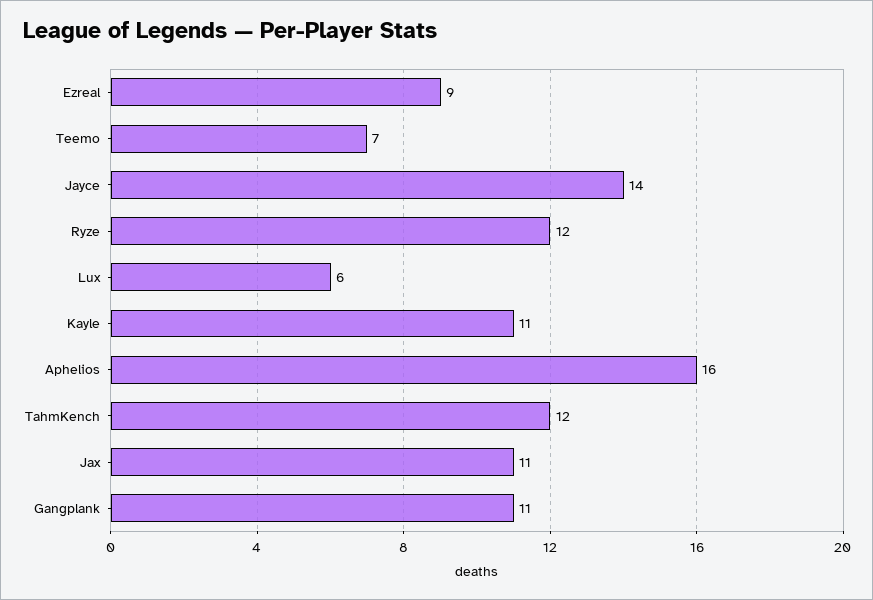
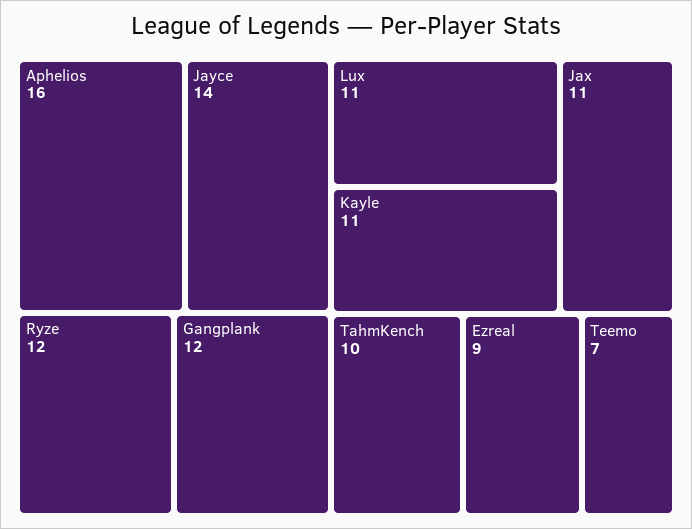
Lux: 6 -> 11
TahmKench: 12 -> 10
Gangplank: 11 -> 12

